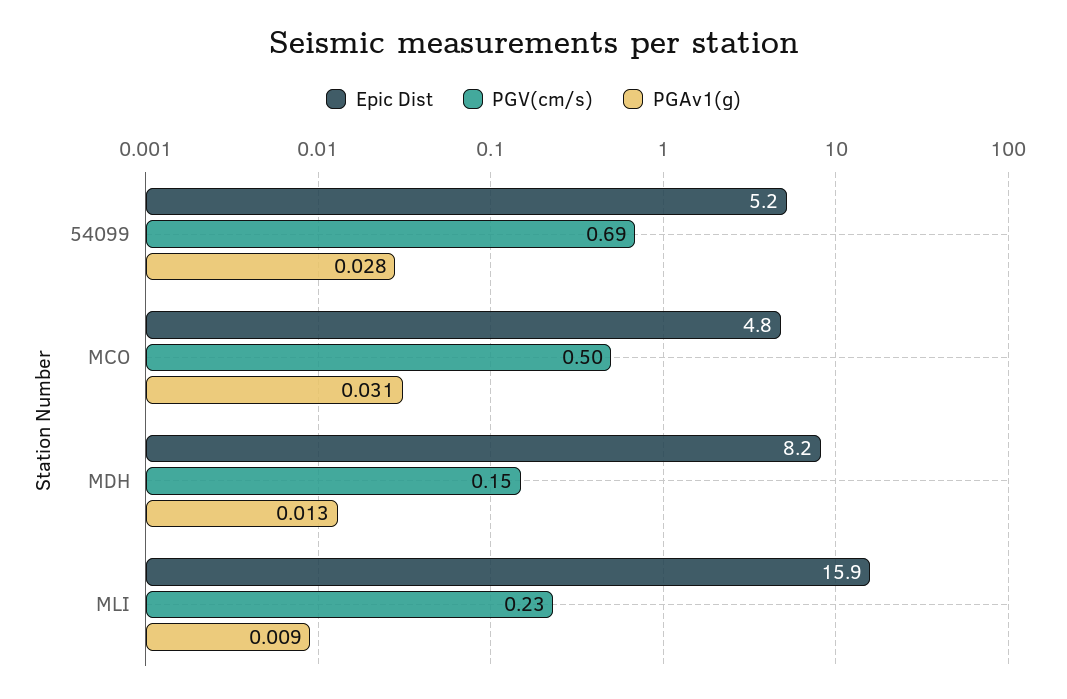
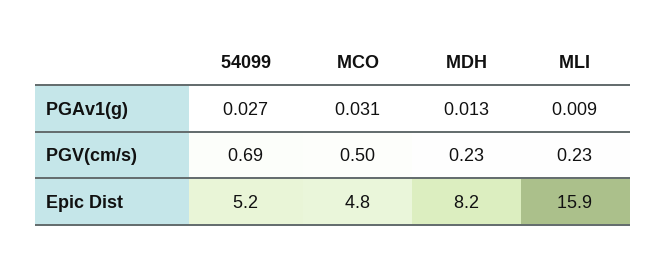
PGAv1(g), 54099: 0.028 -> 0.027
PGV(cm/s), MDH: 0.15 -> 0.23

